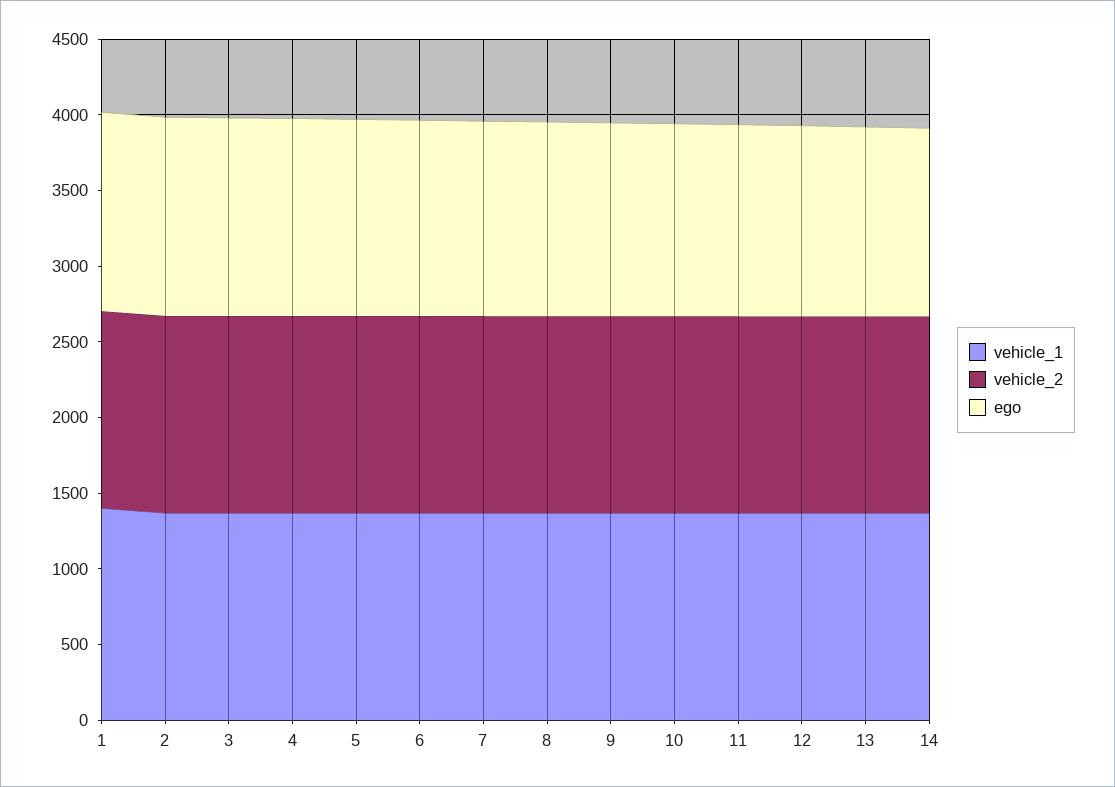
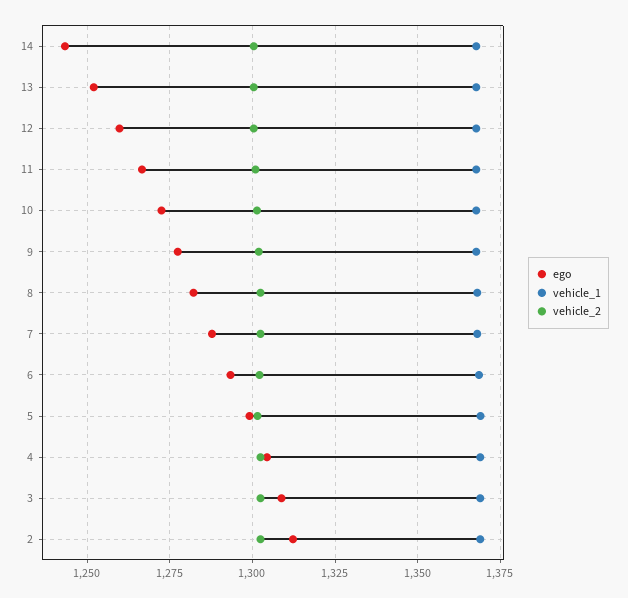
vehicle_1, 1: 1400 -> none
vehicle_2, 1: 1300 -> none
ego, 1: 1300 -> none

